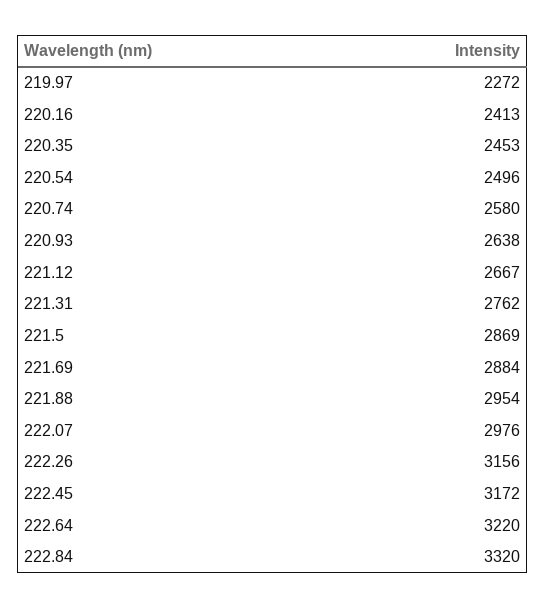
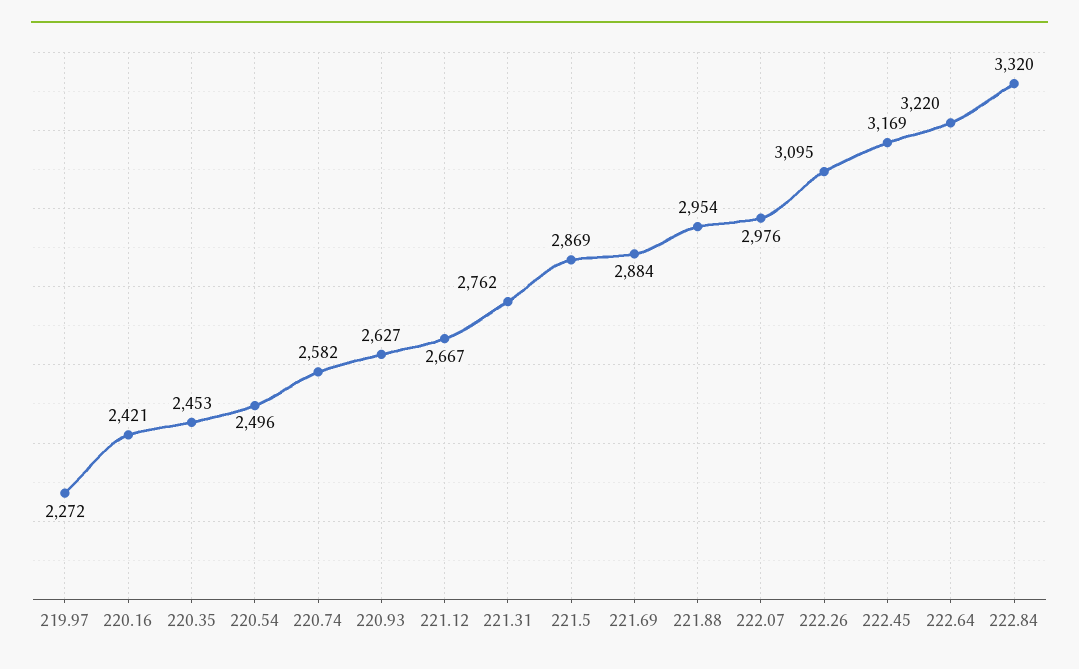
220.16: 2413 -> 2421
220.74: 2580 -> 2582
220.93: 2638 -> 2627
222.26: 3156 -> 3095
222.45: 3172 -> 3169

